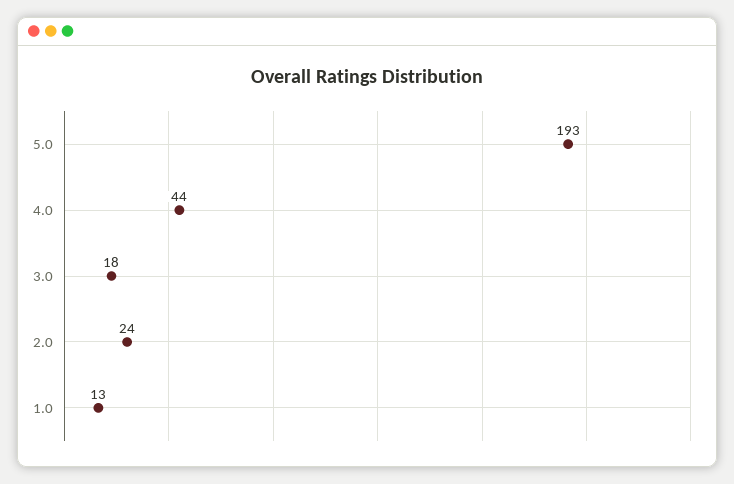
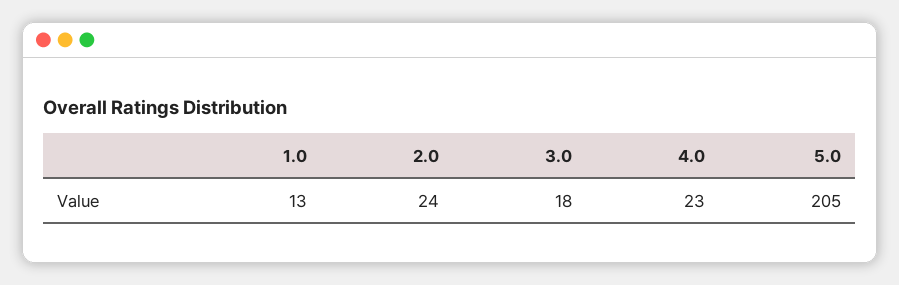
5.0: 193 -> 205
4.0: 44 -> 23

